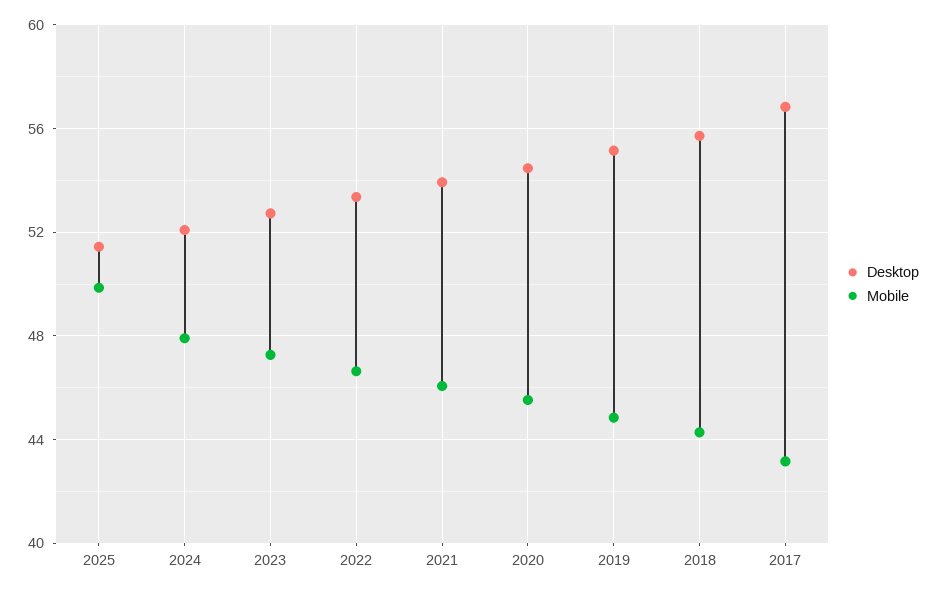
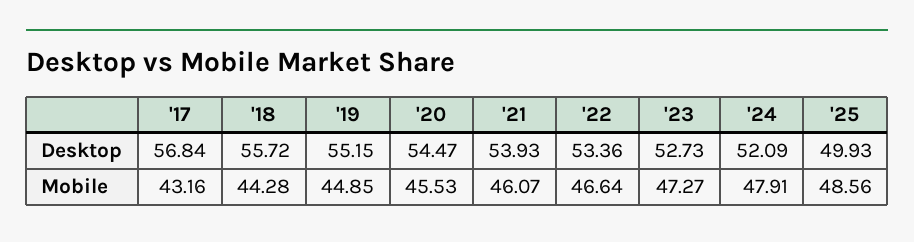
Desktop, 2025: 51.5 -> 49.93
Mobile, 2025: 50 -> 48.56

